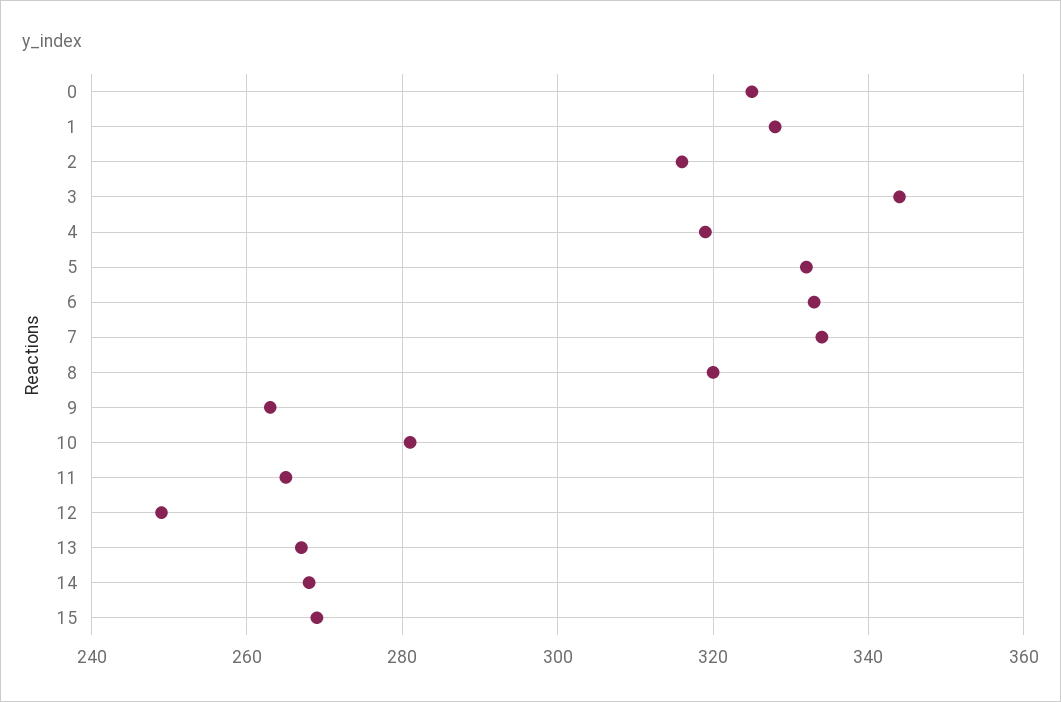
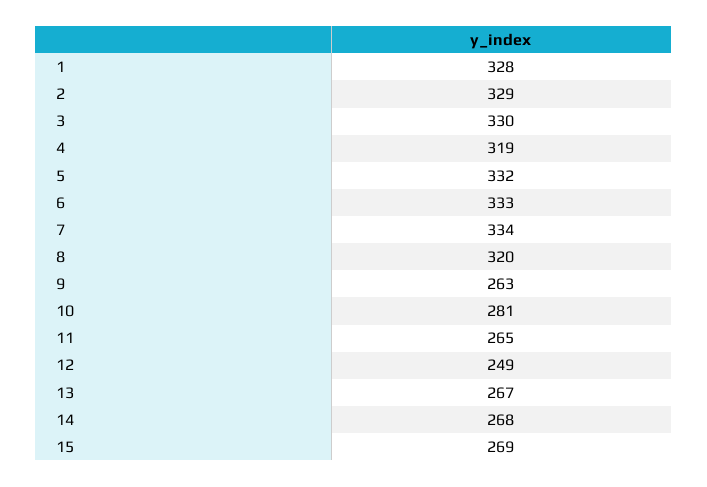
0: 325 -> none
2: 315 -> 329
3: 345 -> 330

